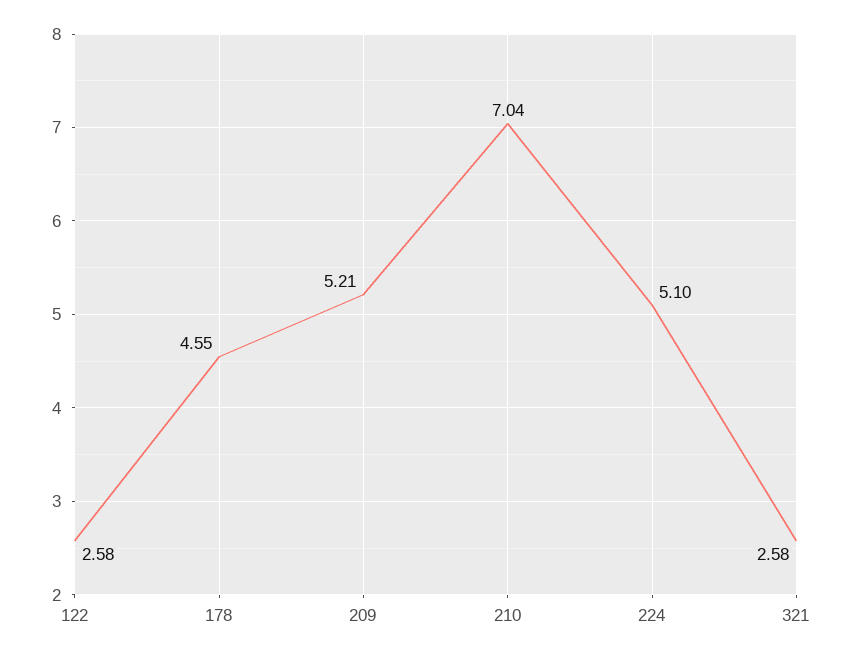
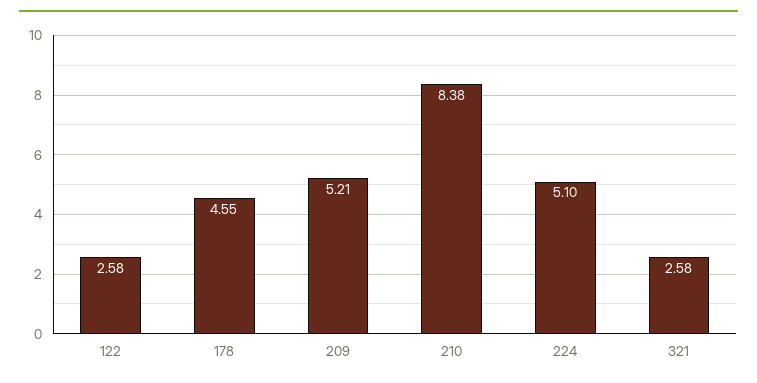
210: 7.04 -> 8.38

